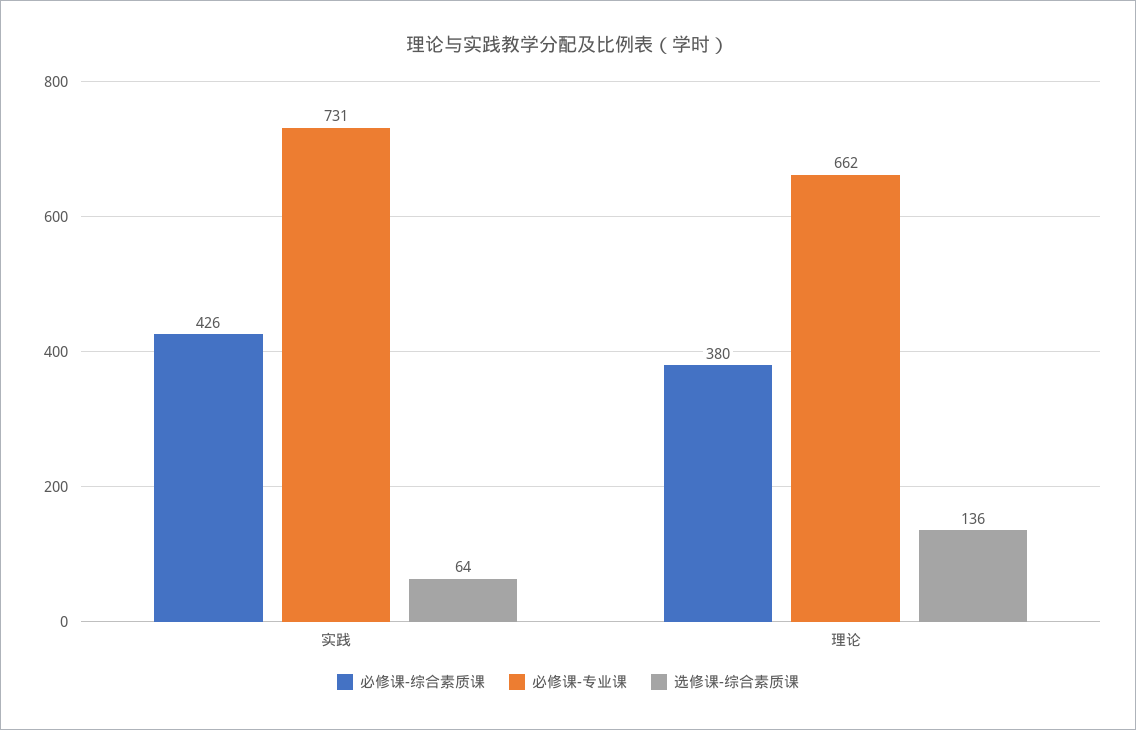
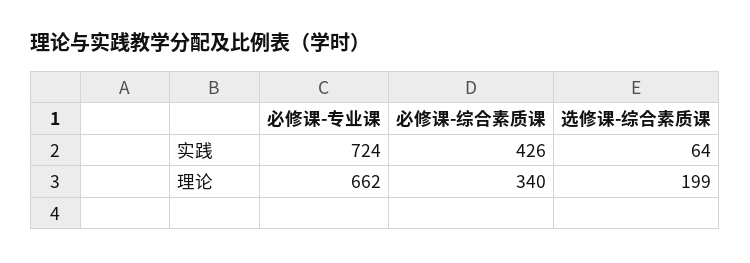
必修课-专业课, 实践: 731 -> 724
必修课-综合素质课, 理论: 380 -> 340
选修课-综合素质课, 理论: 136 -> 199

